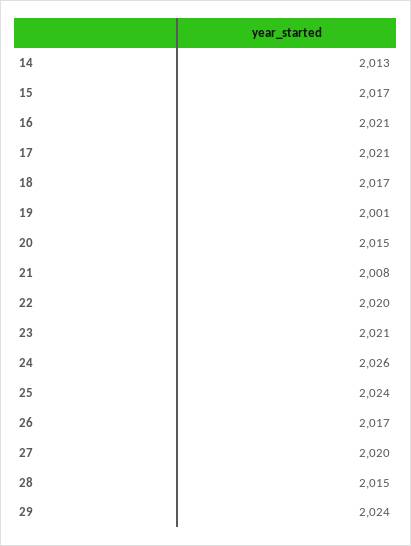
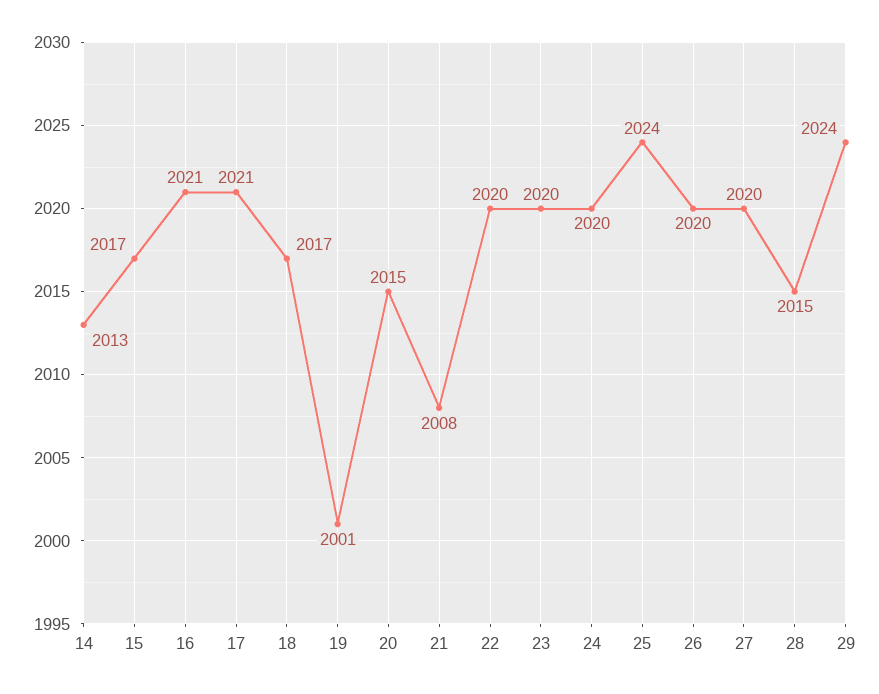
23: 2021 -> 2020
24: 2026 -> 2020
26: 2017 -> 2020

